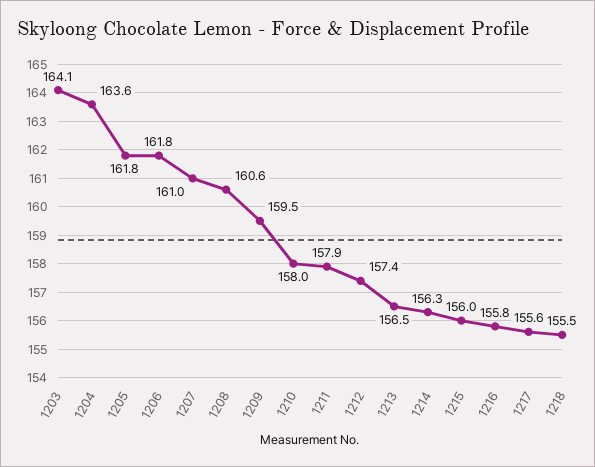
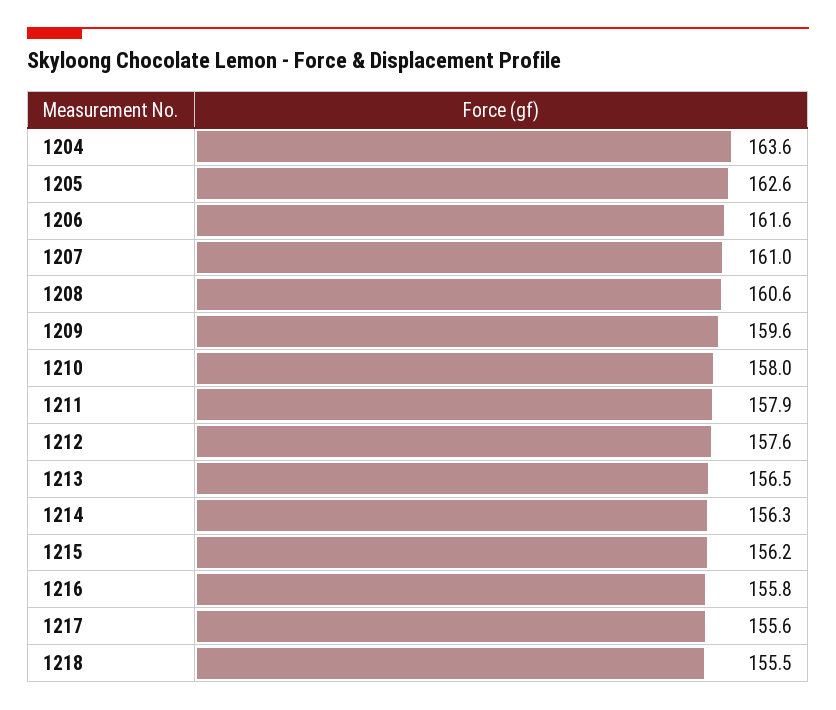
1203: 164.1 -> none
1205: 161.8 -> 162.6
1206: 161.8 -> 161.6
1209: 159.5 -> 159.6
1212: 157.4 -> 157.6
1215: 156 -> 156.2

